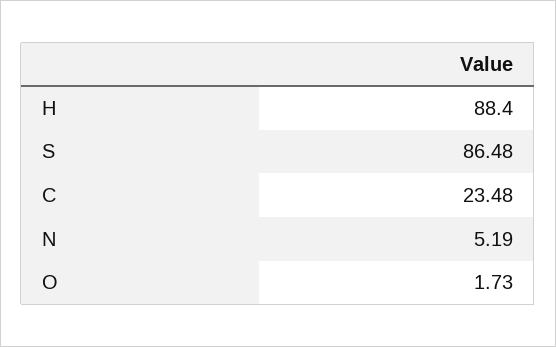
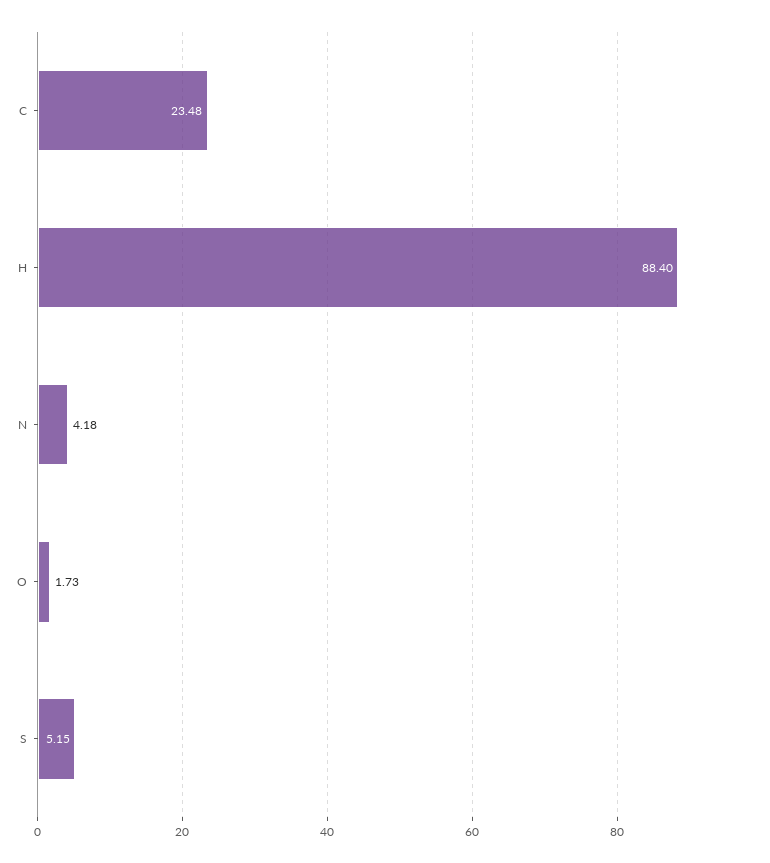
S: 86.48 -> 5.15
N: 5.19 -> 4.18

